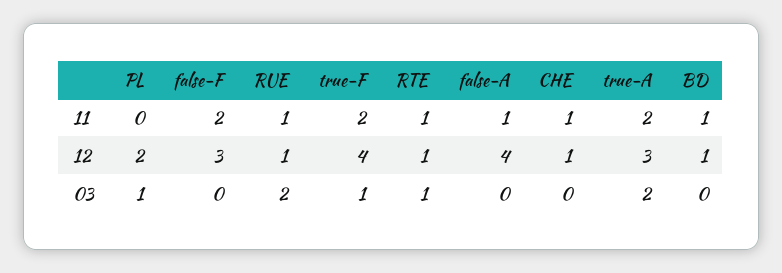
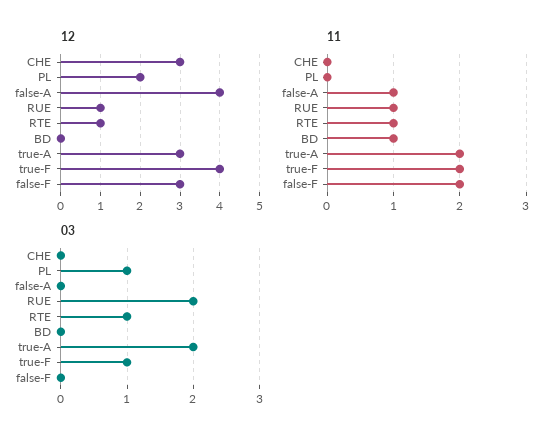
11, CHE: 1 -> 0
12, CHE: 1 -> 3
12, BD: 1 -> 0

